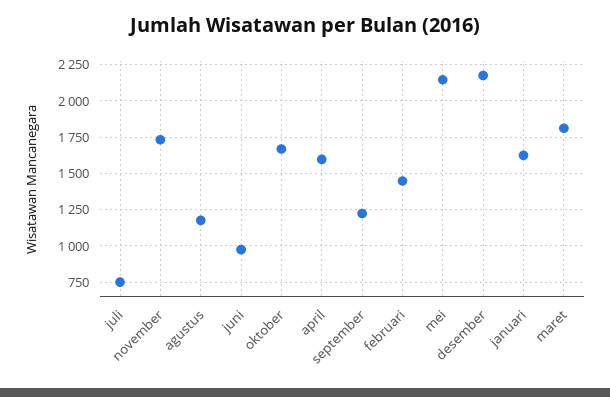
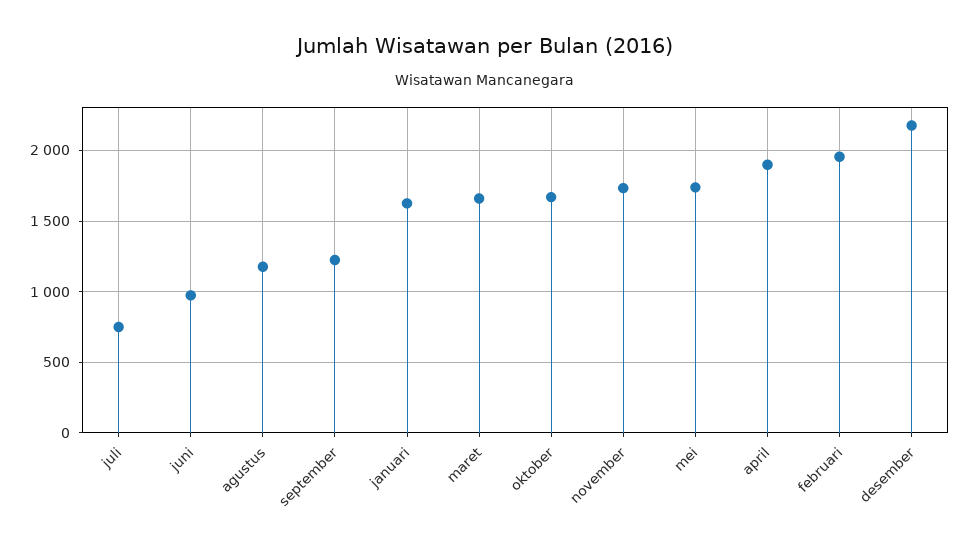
april: 1600 -> 1900
februari: 1450 -> 1950
mei: 2150 -> 1750
maret: 1800 -> 1650

